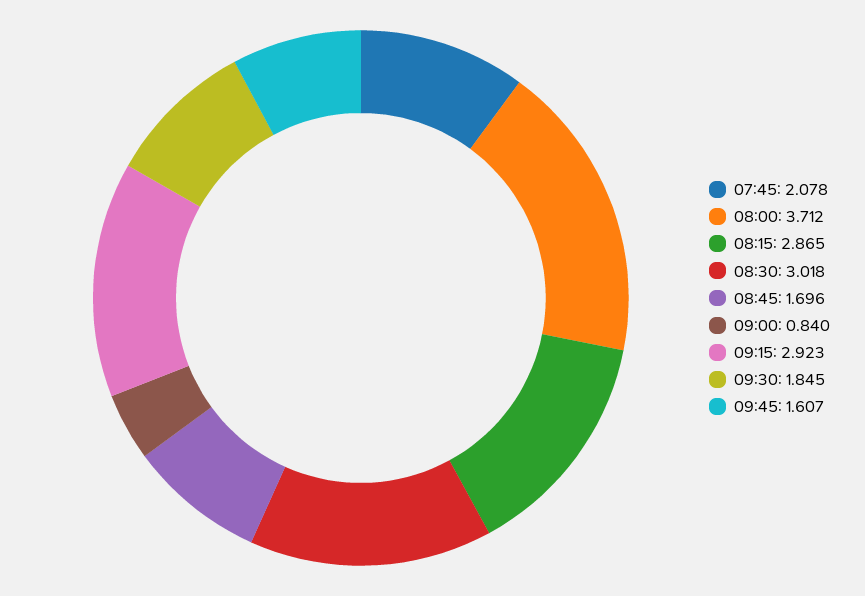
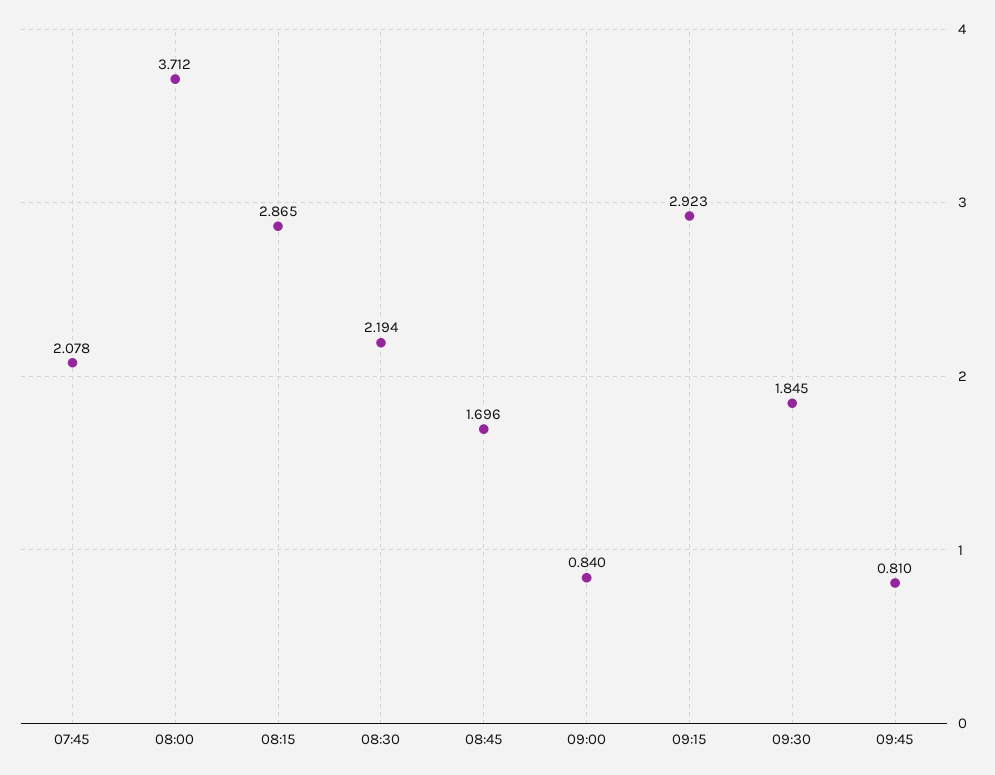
08:30: 3.018 -> 2.194
09:45: 1.607 -> 0.81

